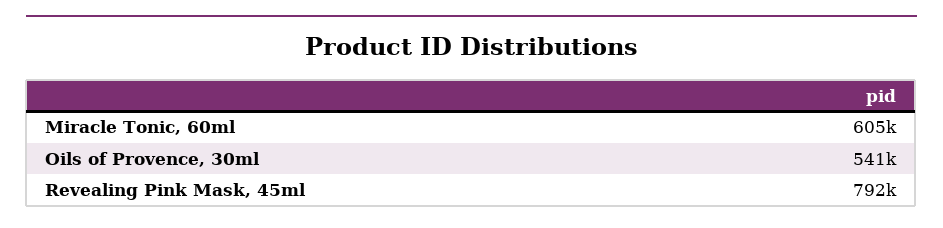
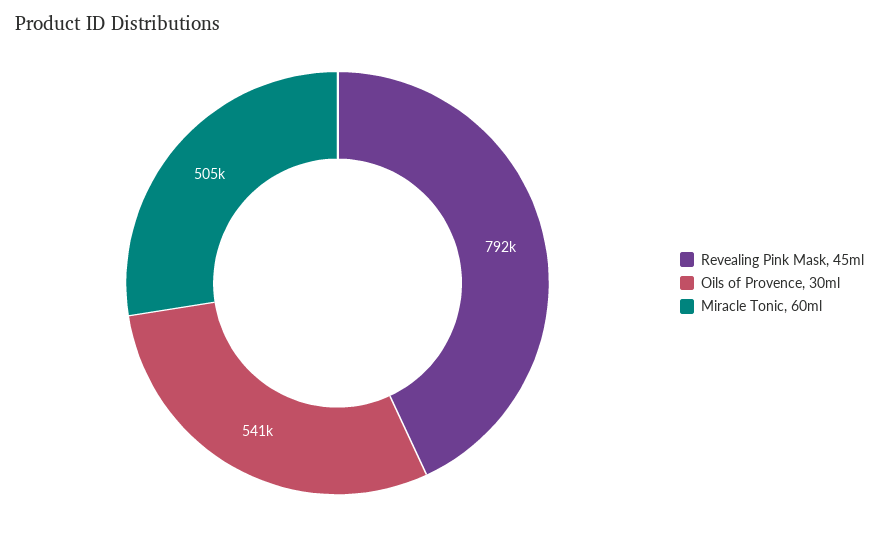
Miracle Tonic, 60ml: 605000 -> 505000

